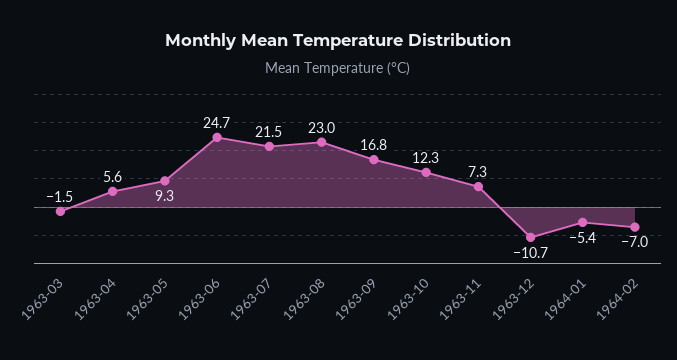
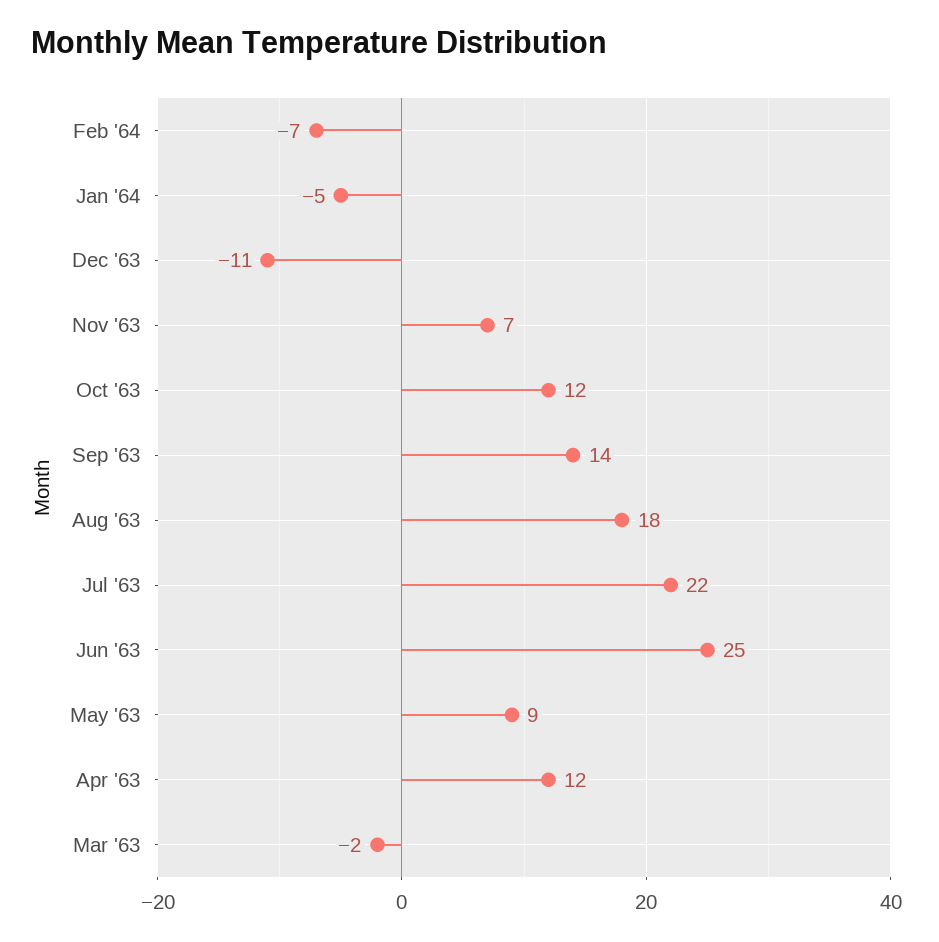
1963-04: 5.6 -> 12
1963-08: 23 -> 18
1963-09: 16.8 -> 14

